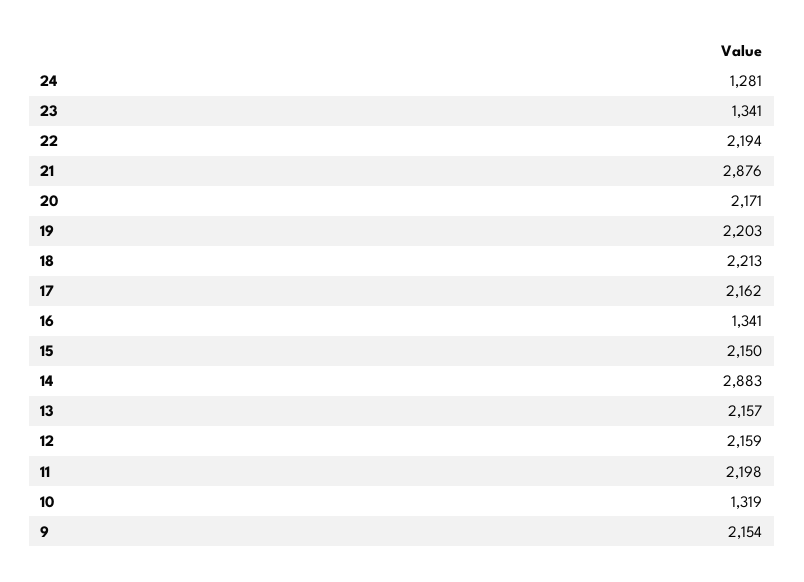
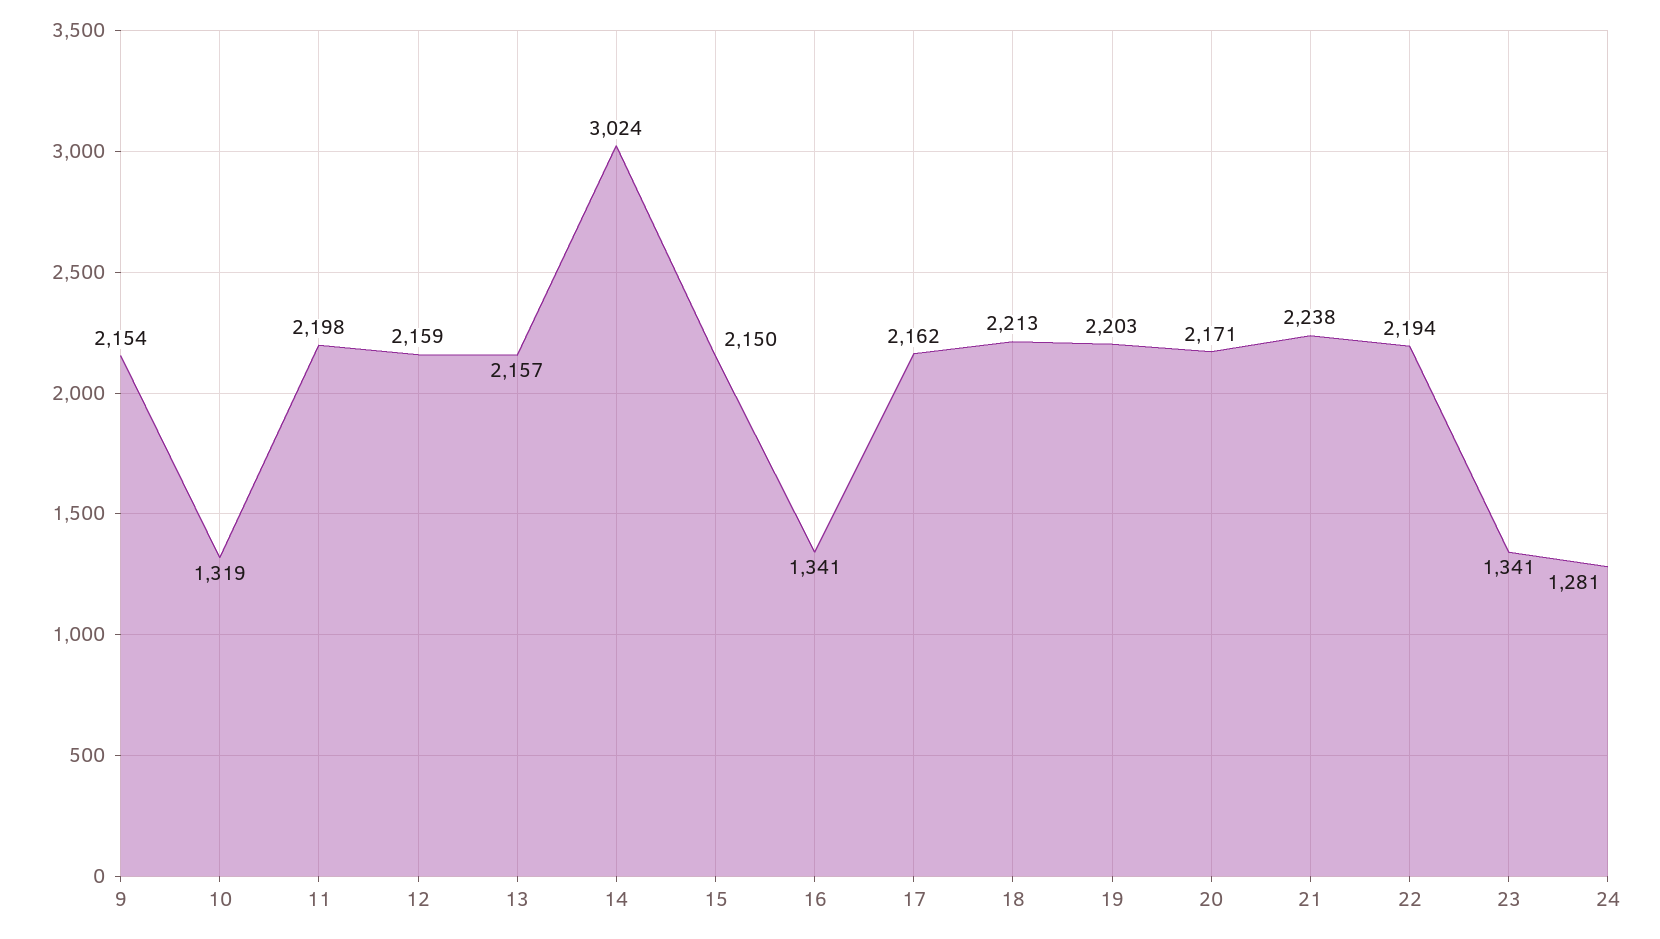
21: 2876 -> 2238
14: 2883 -> 3024

